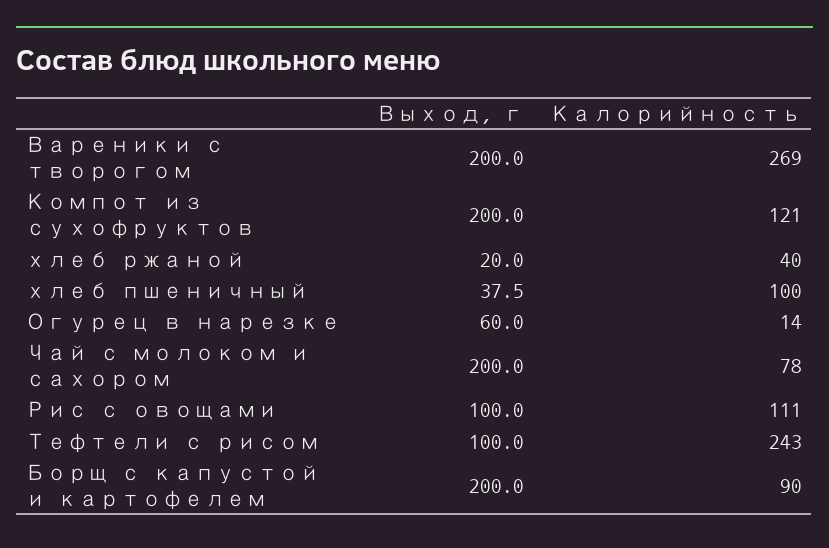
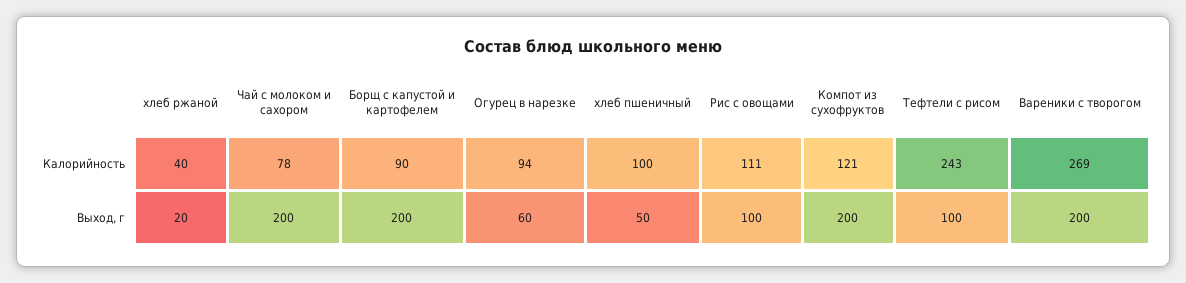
Выход, г, хлеб пшеничный: 37.5 -> 50
Калорийность, Огурец в нарезке: 14 -> 94

